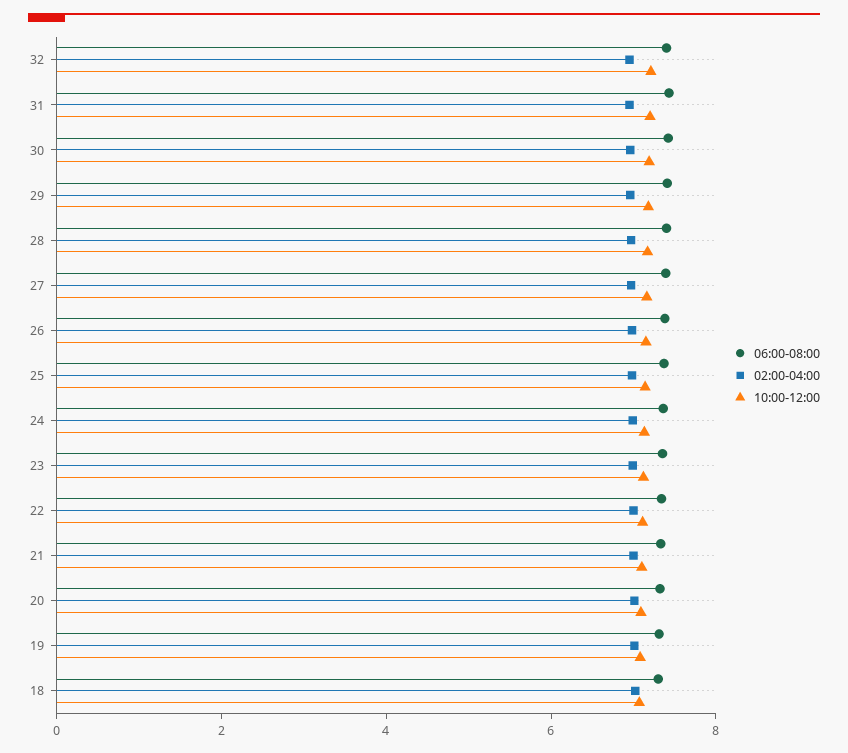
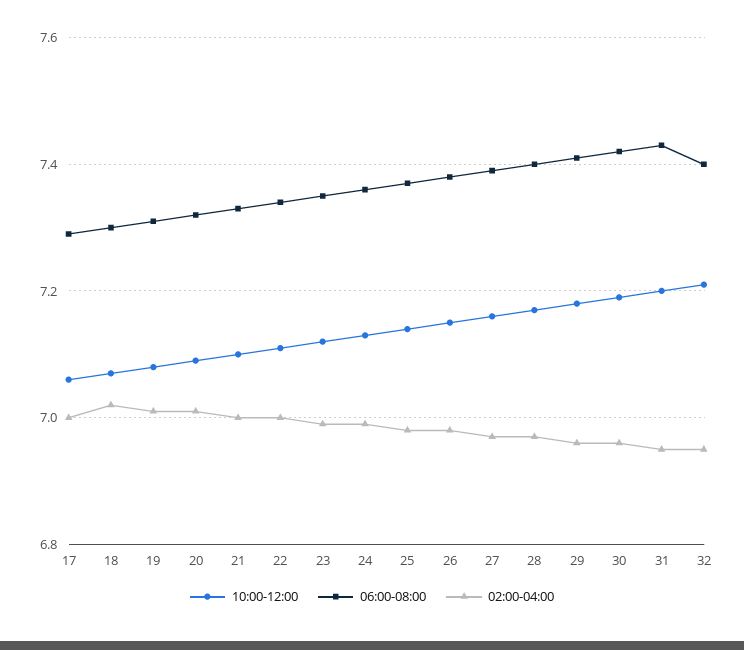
10:00-12:00, 17: none -> 7.05
06:00-08:00, 17: none -> 7.3
02:00-04:00, 17: none -> 7

